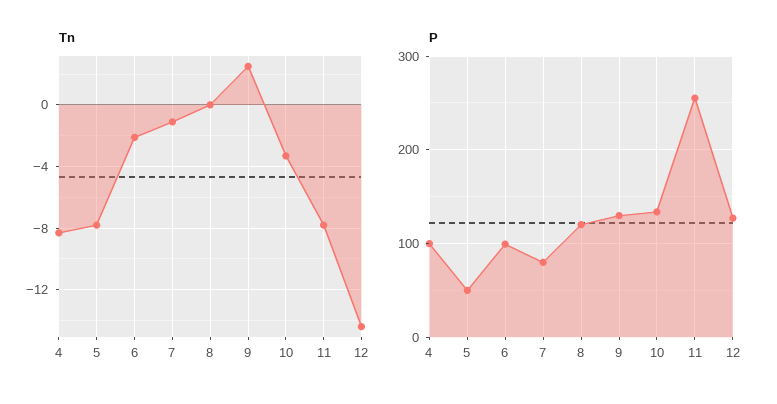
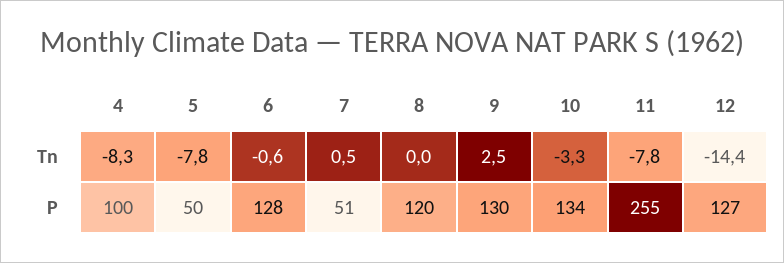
Tn, 6: -2 -> -0.6
Tn, 7: -1 -> 0.5
P, 6: 100 -> 128
P, 7: 80 -> 51

